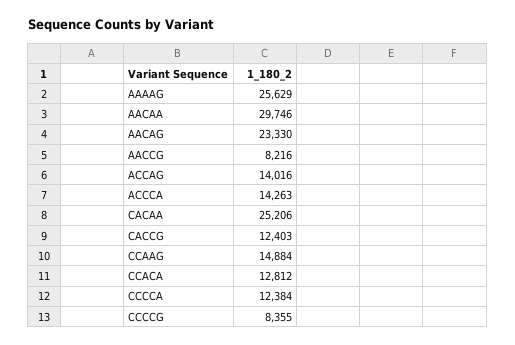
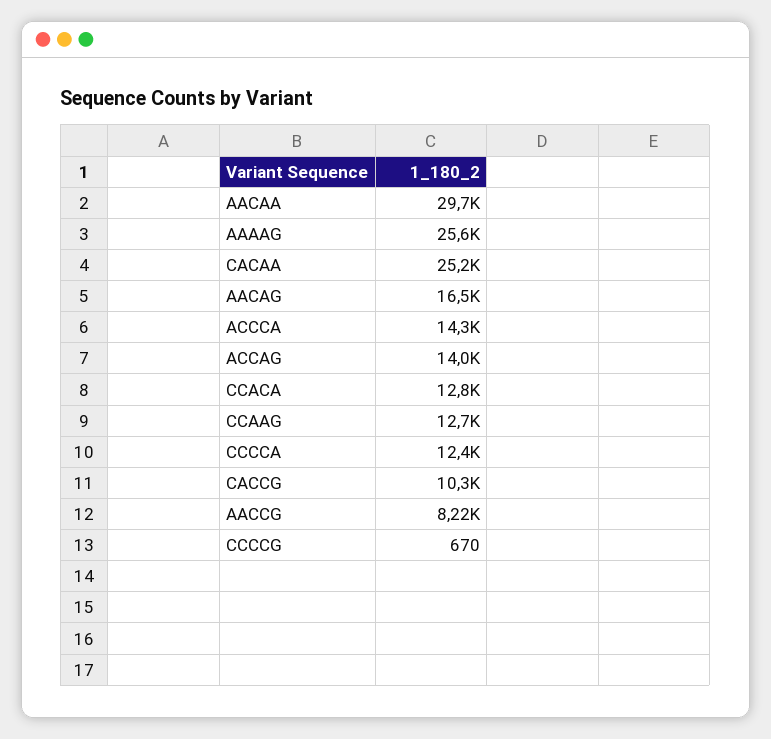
AACAG: 23330 -> 16500
CACCG: 12403 -> 10300
CCAAG: 14884 -> 12700
CCCCG: 8355 -> 670

